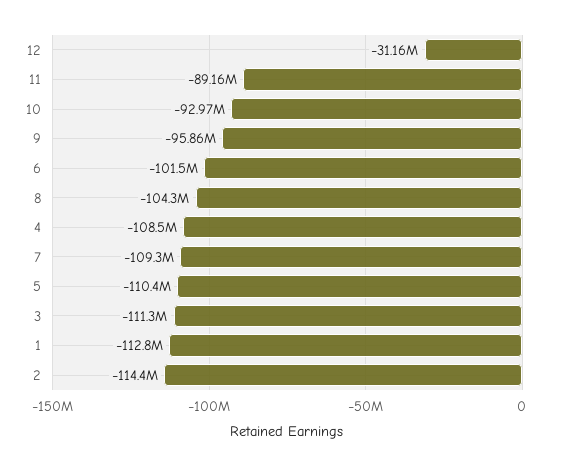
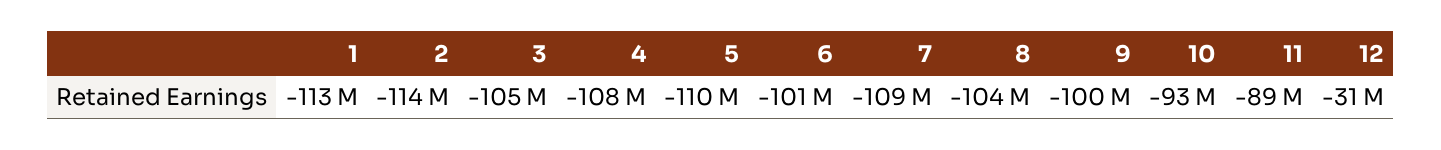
9: -95860000 -> -100000000
3: -111300000 -> -105000000

